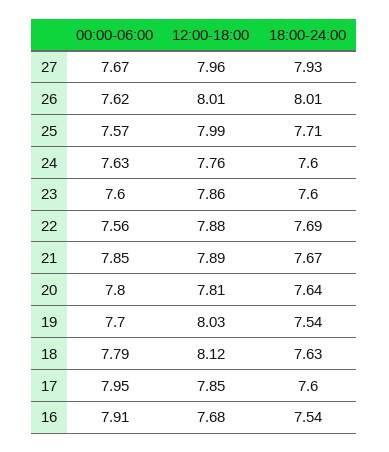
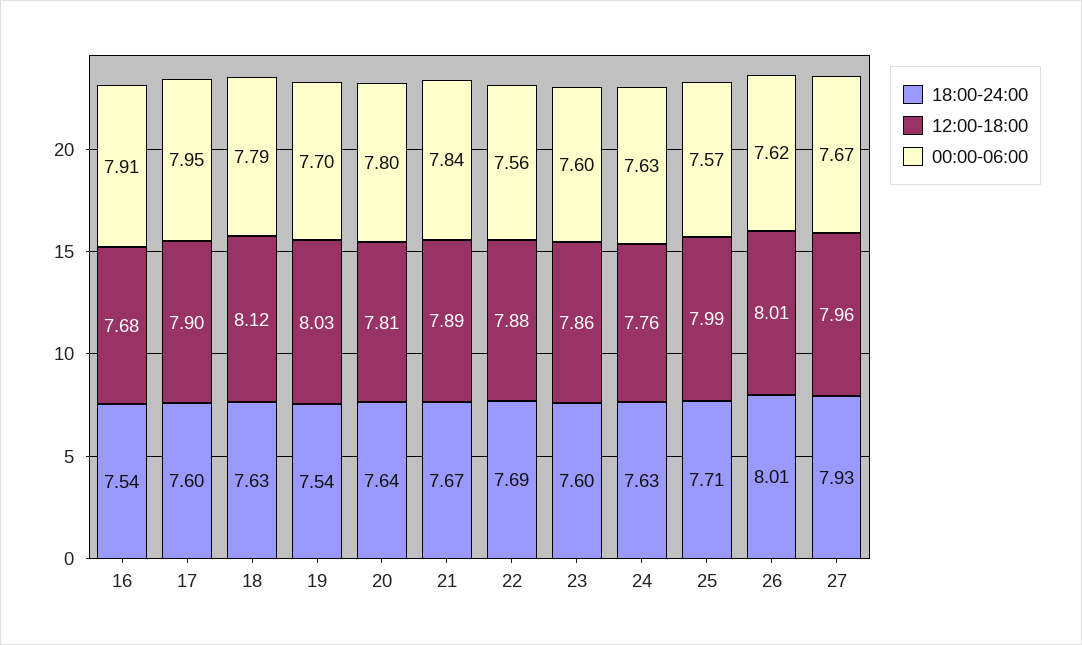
18:00-24:00, 24: 7.6 -> 7.63
00:00-06:00, 21: 7.85 -> 7.84
12:00-18:00, 17: 7.85 -> 7.9

